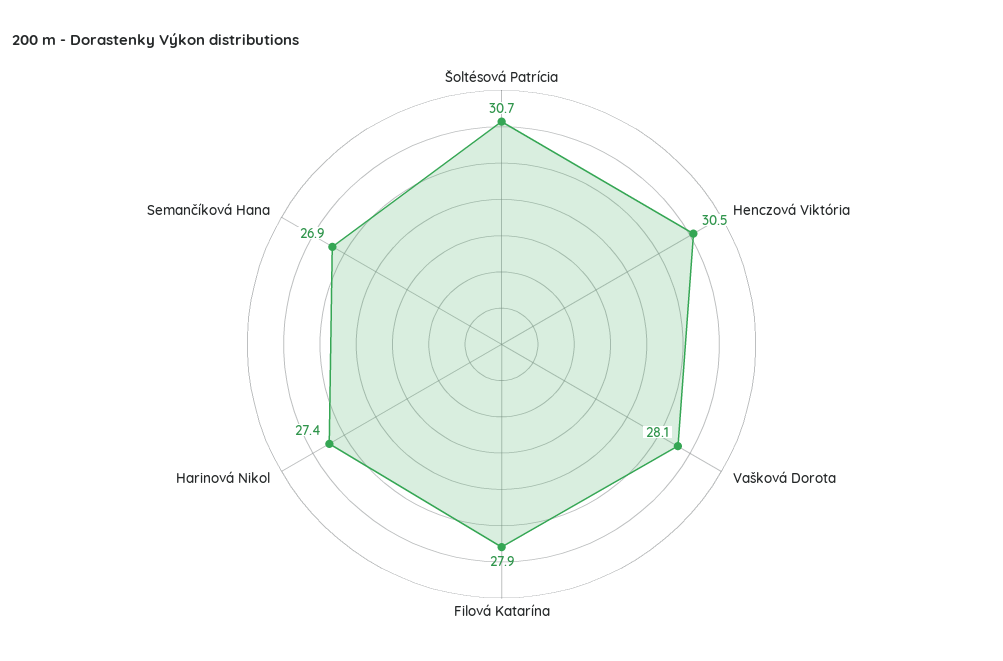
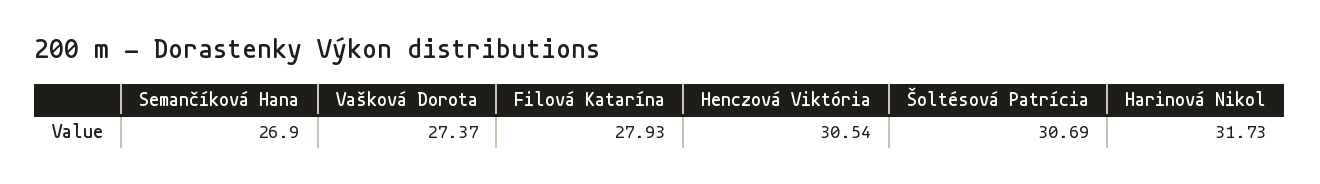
Vašková Dorota: 28.1 -> 27.37
Harinová Nikol: 27.4 -> 31.73

